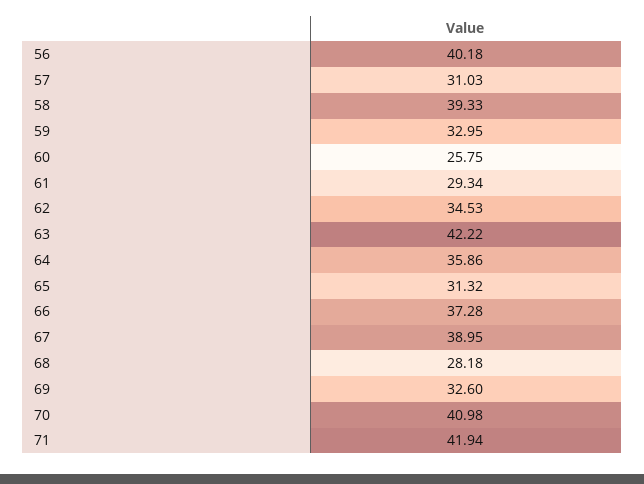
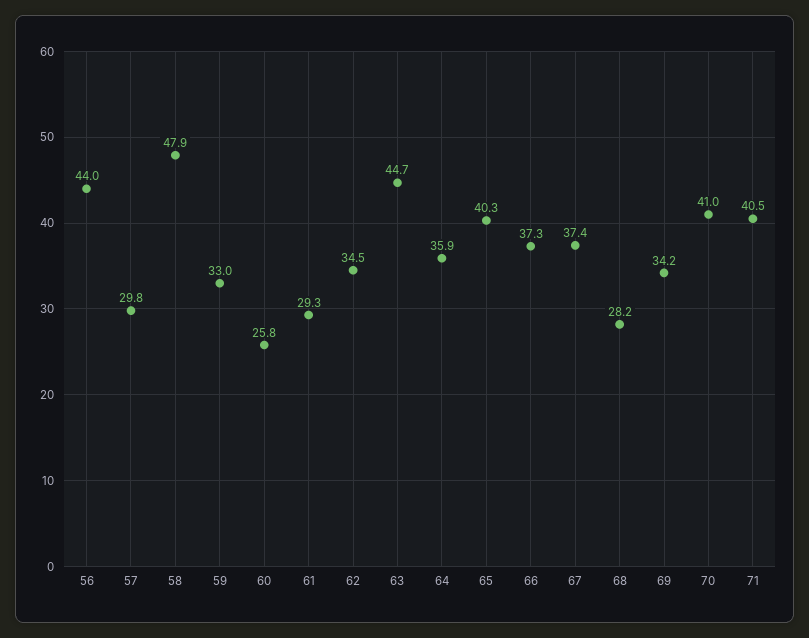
56: 40.18 -> 44
57: 31.03 -> 29.8
58: 39.33 -> 47.9
63: 42.22 -> 44.7
65: 31.32 -> 40.3
67: 38.95 -> 37.4
69: 32.6 -> 34.2
71: 41.94 -> 40.5

